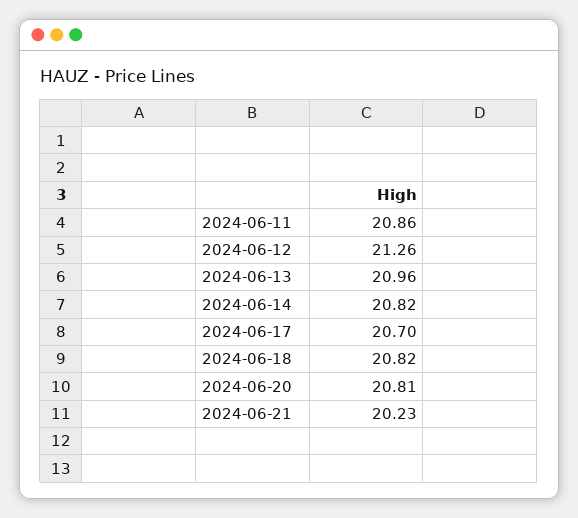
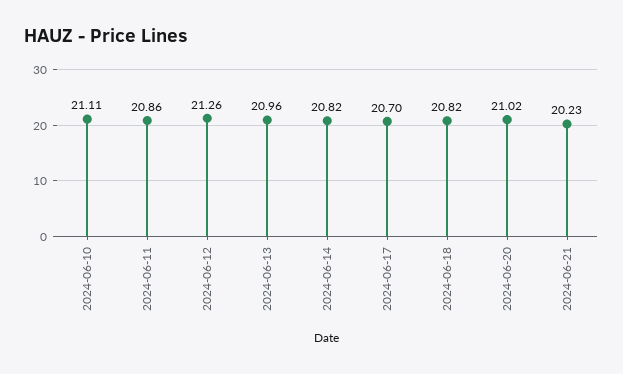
2024-06-20: 20.81 -> 21.02
2024-06-10: none -> 21.11

